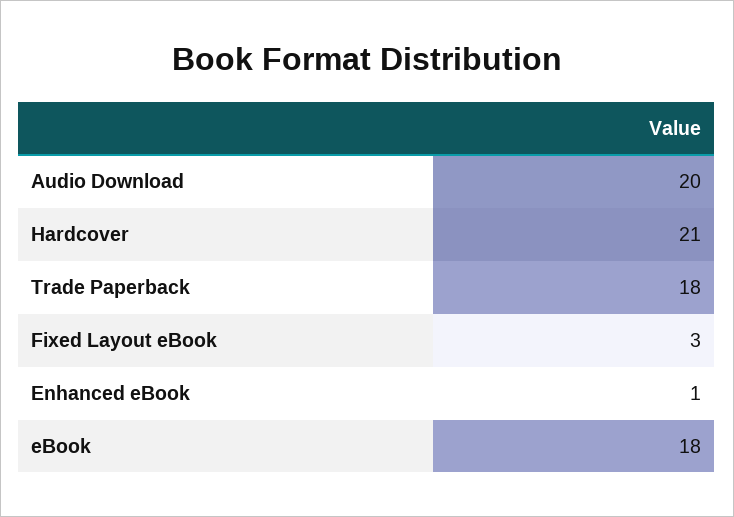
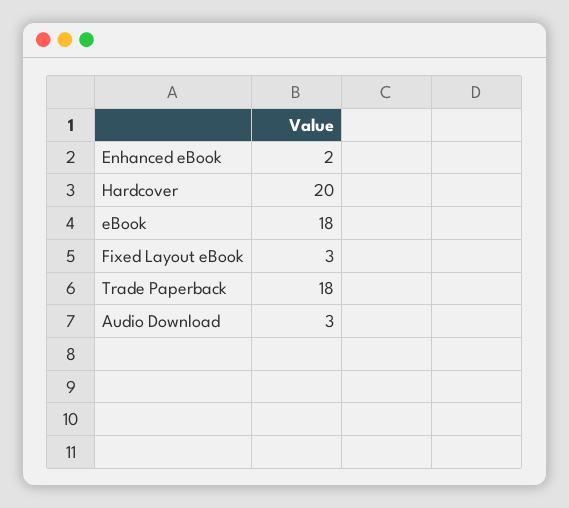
Audio Download: 20 -> 3
Hardcover: 21 -> 20
Enhanced eBook: 1 -> 2

